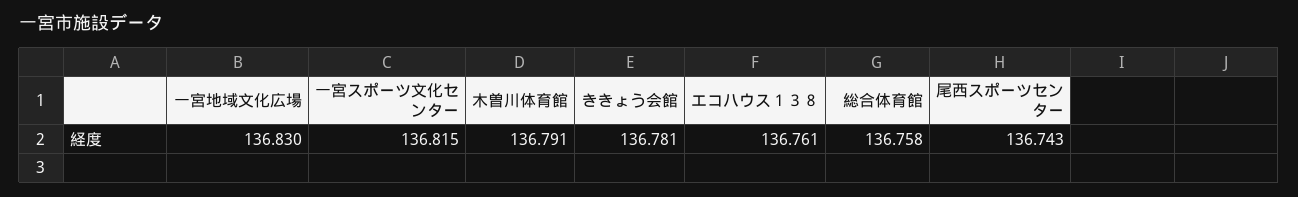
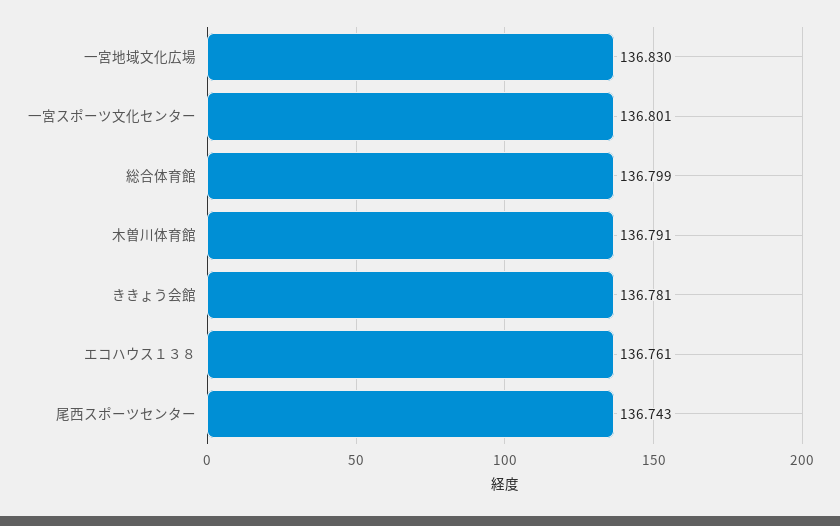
一宮スポーツ文化センター: 136.815 -> 136.801
総合体育館: 136.758 -> 136.799

